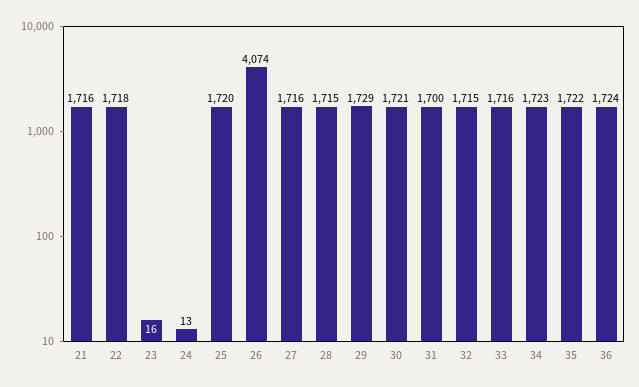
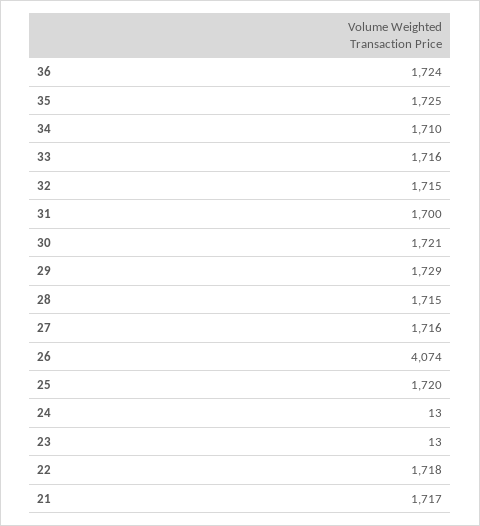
21: 1716 -> 1717
23: 16 -> 13
34: 1723 -> 1710
35: 1722 -> 1725

